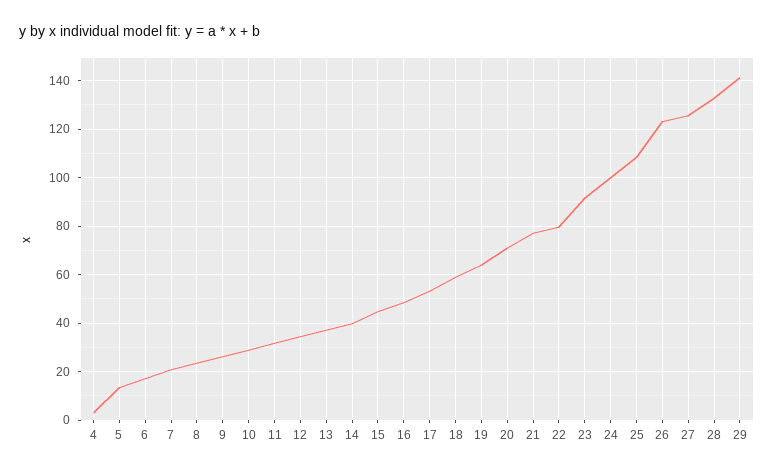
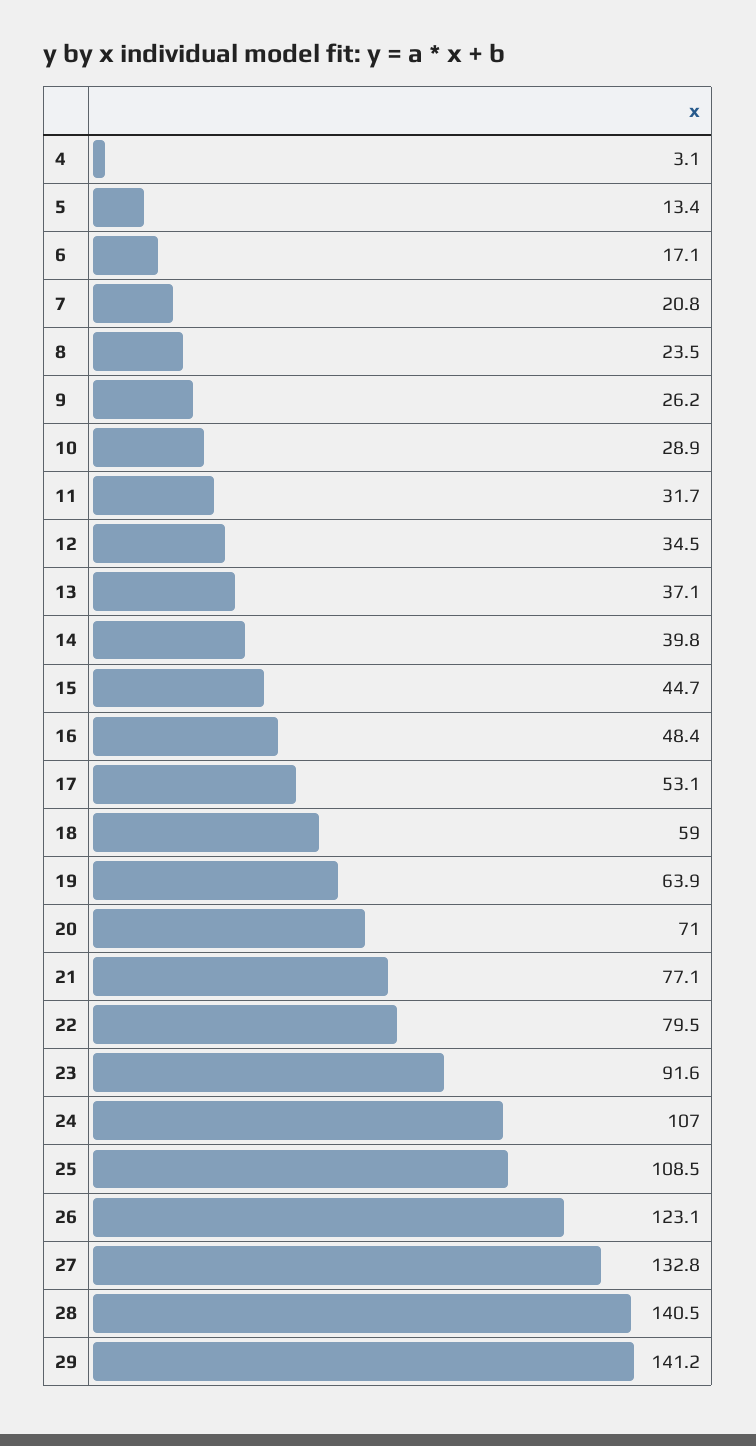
24: 100 -> 107
27: 125 -> 132.8
28: 132.5 -> 140.5

